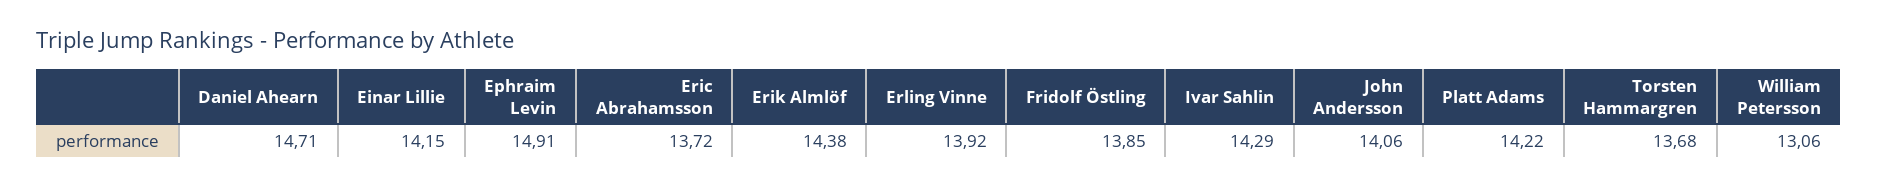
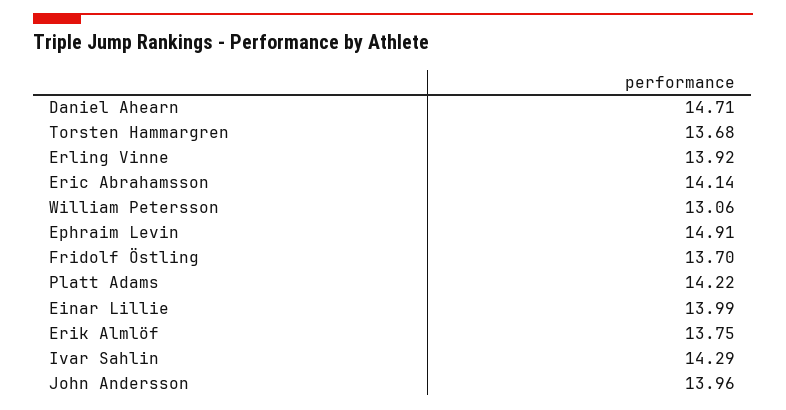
Einar Lillie: 14.15 -> 13.99
Eric Abrahamsson: 13.72 -> 14.14
Erik Almlöf: 14.38 -> 13.75
Fridolf Östling: 13.85 -> 13.7
John Andersson: 14.06 -> 13.96

